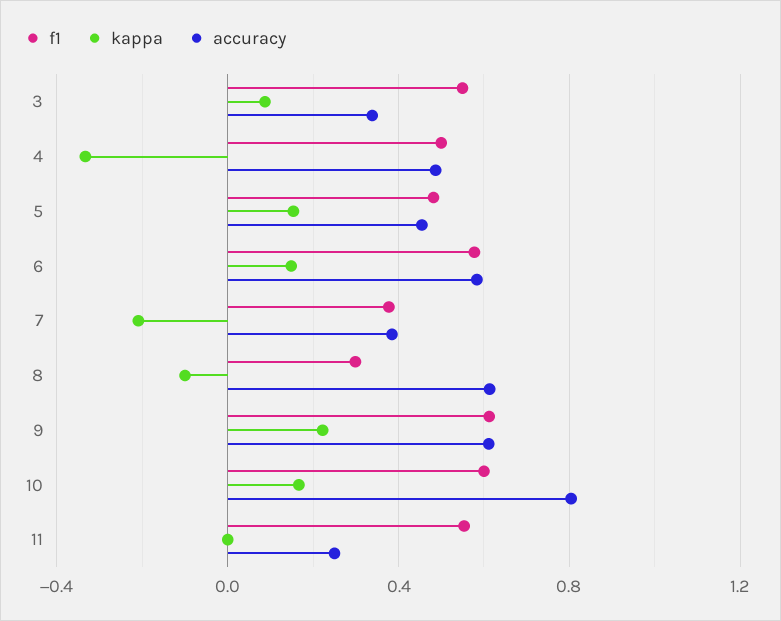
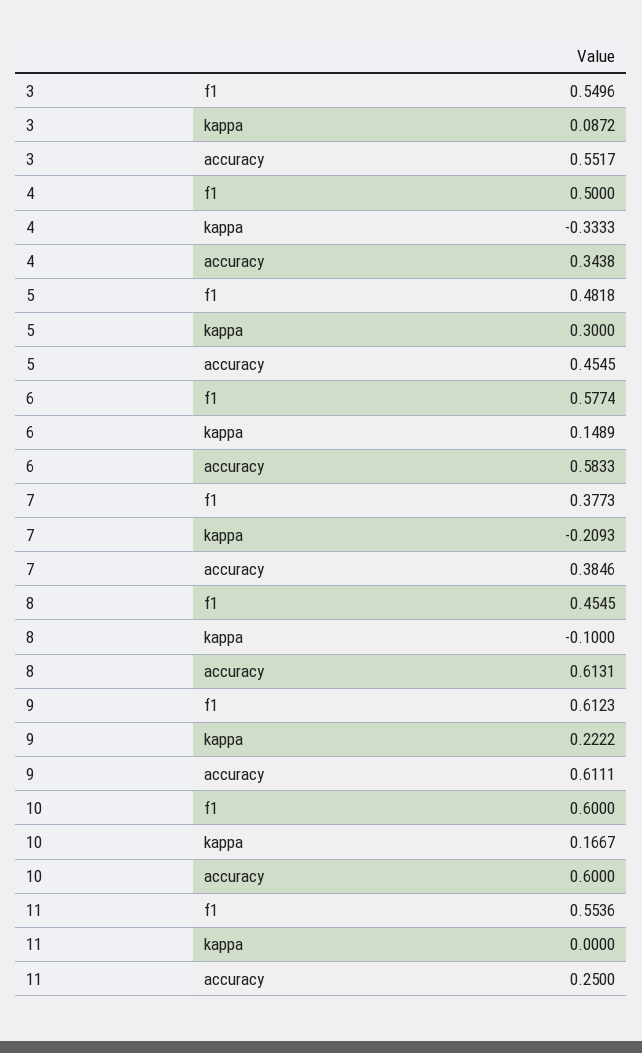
accuracy, 3: 0.35 -> 0.5517
accuracy, 4: 0.5 -> 0.3438
kappa, 5: 0.15 -> 0.3
f1, 8: 0.3 -> 0.4545
accuracy, 10: 0.8 -> 0.6

